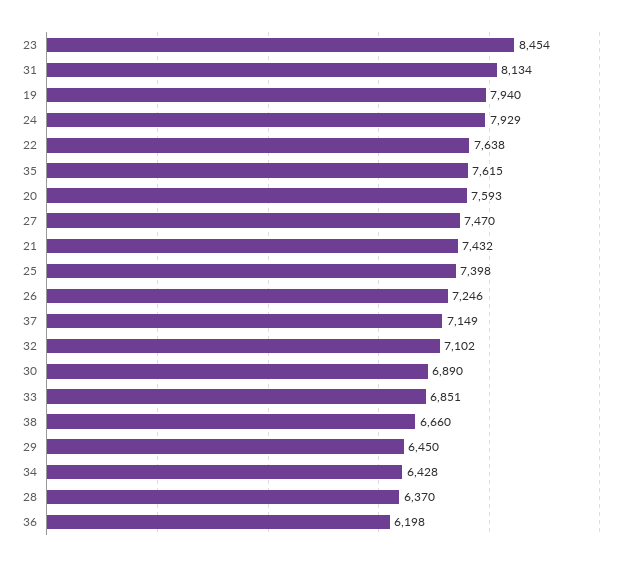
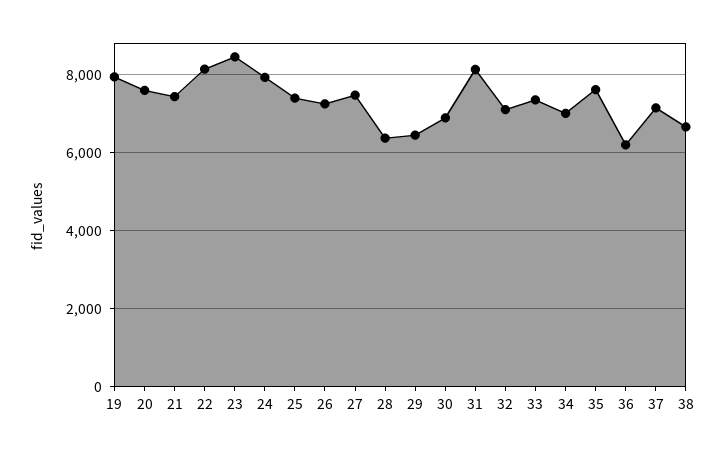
22: 7638 -> 8200
33: 6851 -> 7400
34: 6428 -> 7000

